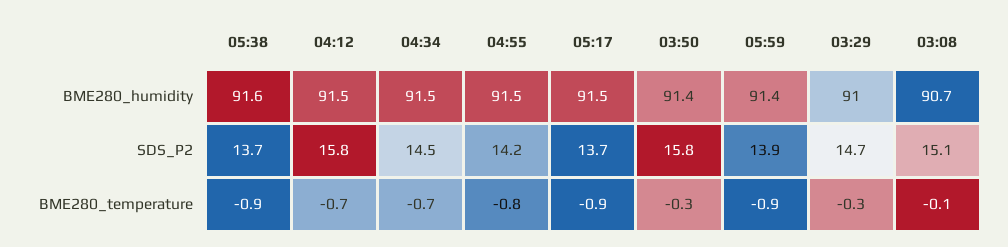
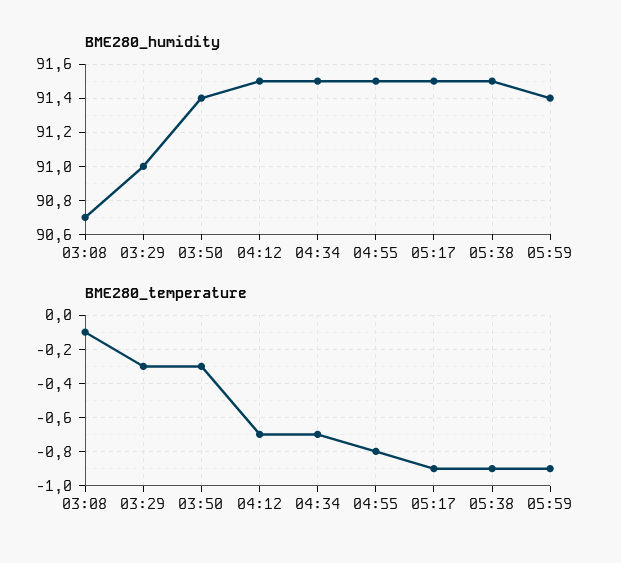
BME280_humidity, 05:38: 91.6 -> 91.5
SDS_P2, 05:38: 13.7 -> none
SDS_P2, 04:12: 15.8 -> none
SDS_P2, 04:34: 14.5 -> none
SDS_P2, 04:55: 14.2 -> none
SDS_P2, 05:17: 13.7 -> none
SDS_P2, 03:50: 15.8 -> none
SDS_P2, 05:59: 13.9 -> none
SDS_P2, 03:29: 14.7 -> none
SDS_P2, 03:08: 15.1 -> none

